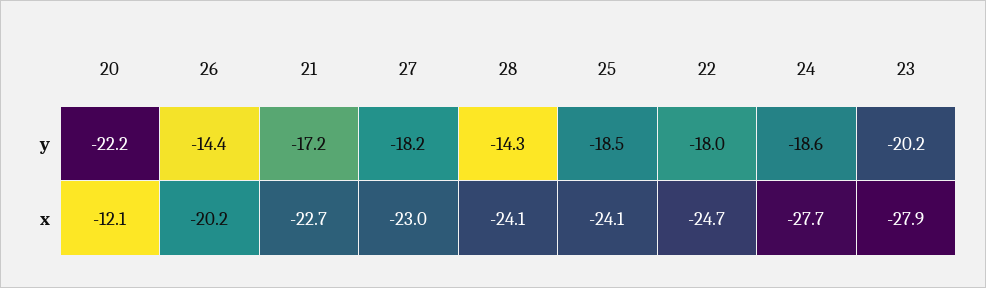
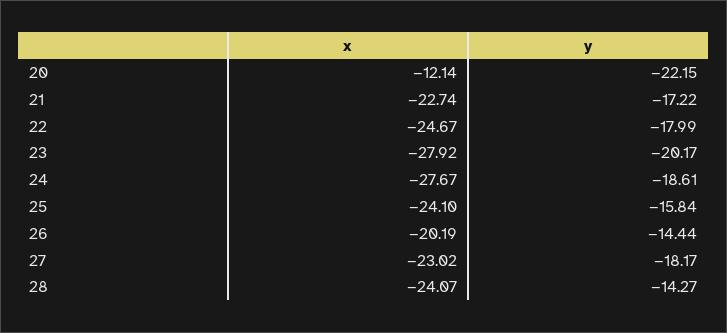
25, y: -18.5 -> -15.84

